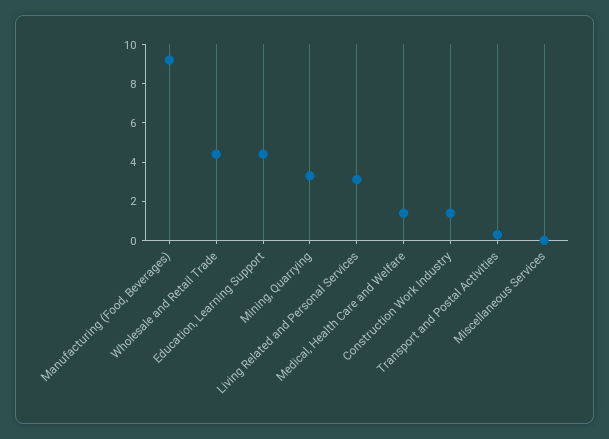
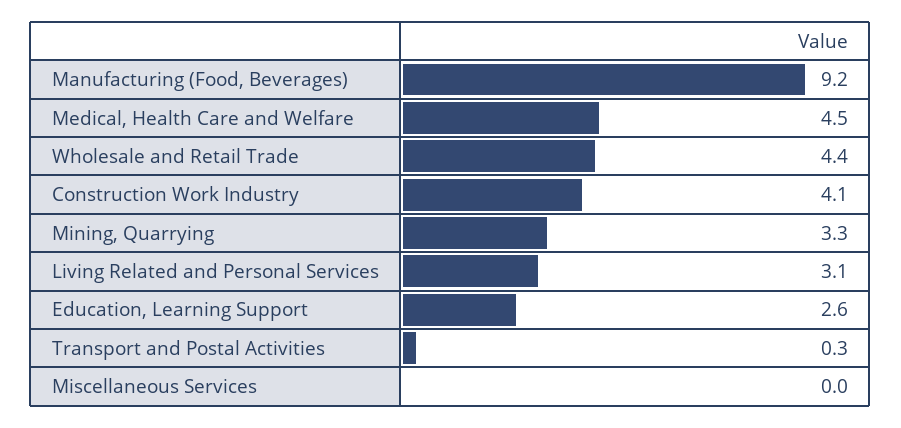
Education, Learning Support: 4.5 -> 2.6
Medical, Health Care and Welfare: 1.5 -> 4.5
Construction Work Industry: 1.5 -> 4.1

